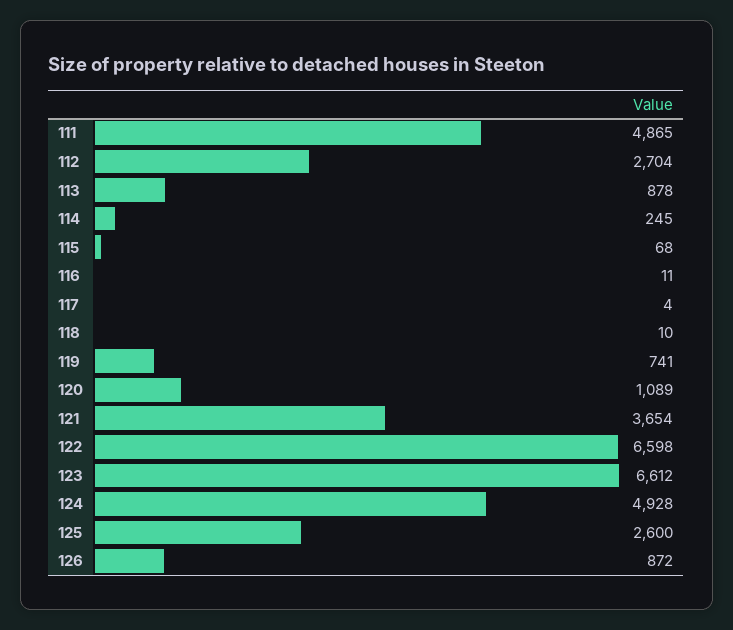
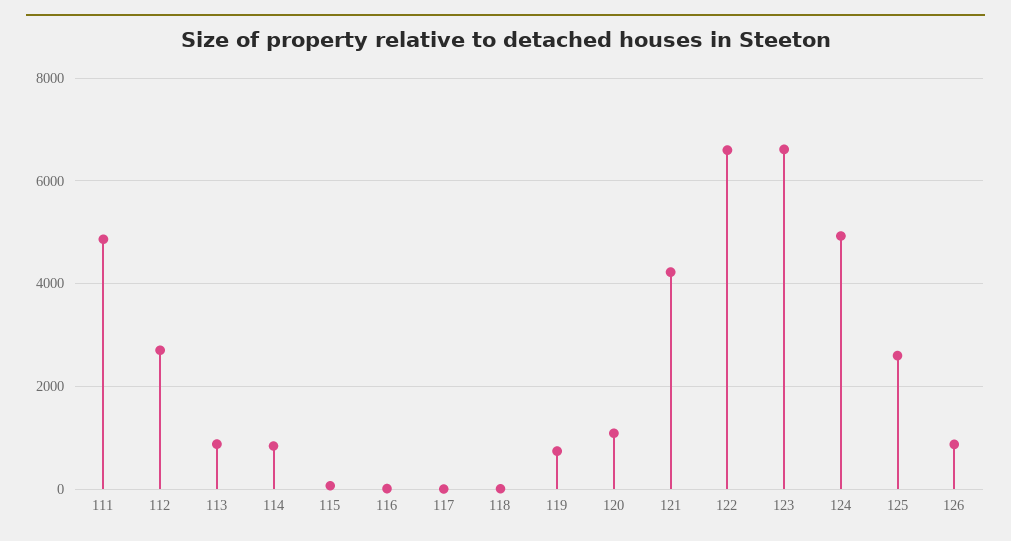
114: 245 -> 800
121: 3654 -> 4200

